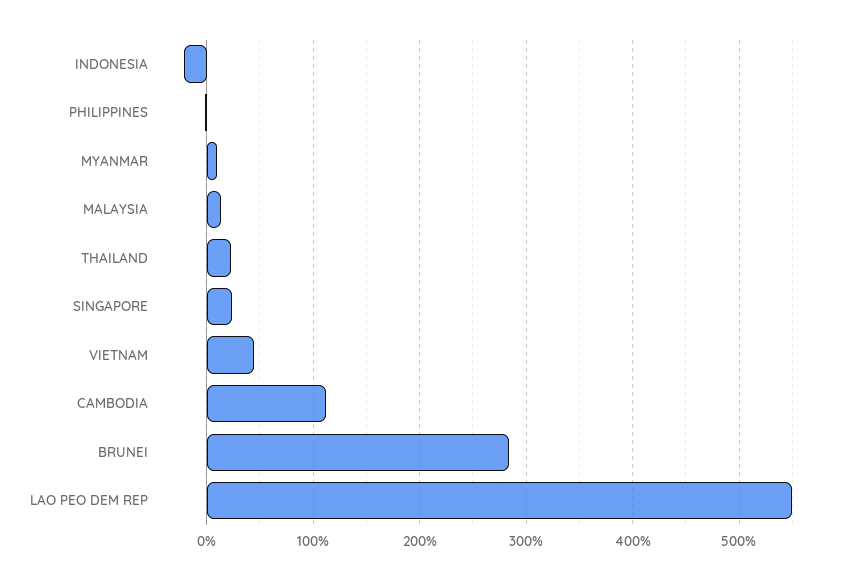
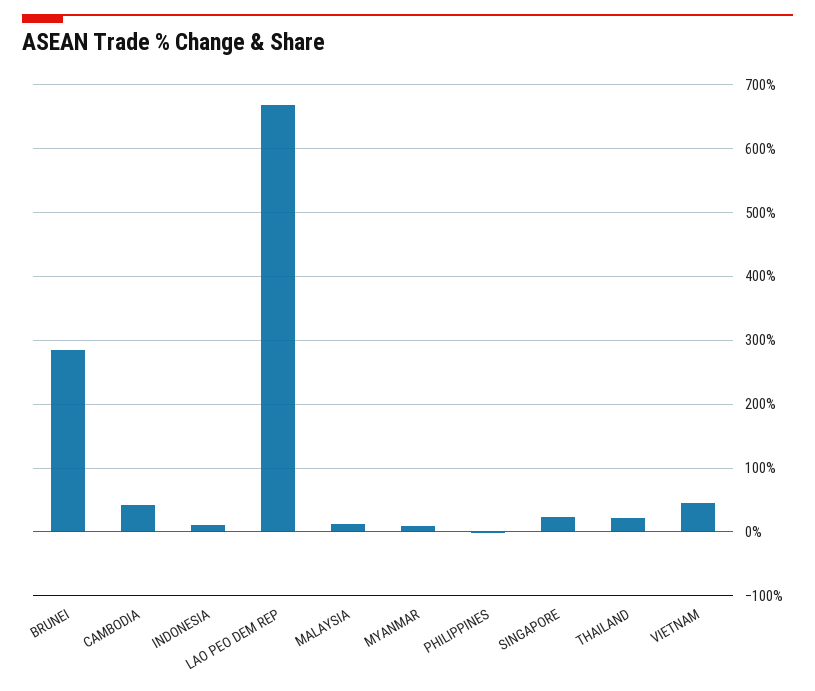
INDONESIA: -20 -> 10
CAMBODIA: 110 -> 40
LAO PEO DEM REP: 550 -> 670

